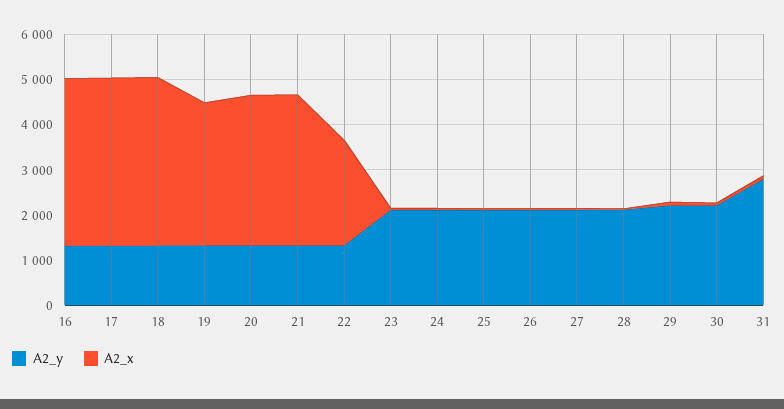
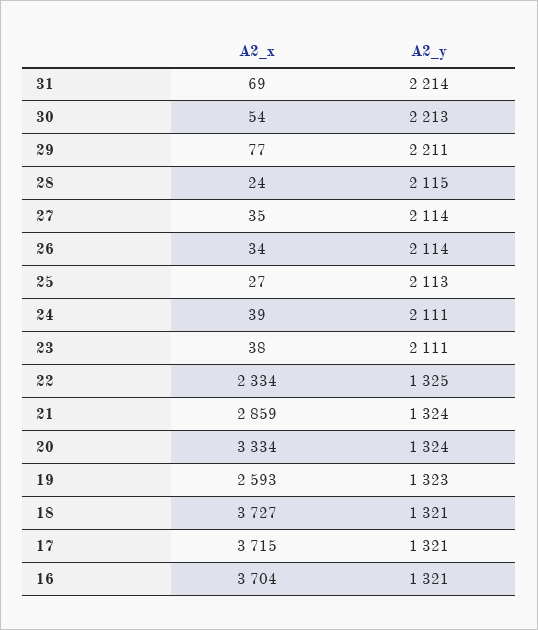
A2_x, 19: 3200 -> 2593
A2_x, 21: 3400 -> 2859
A2_y, 31: 2800 -> 2214

